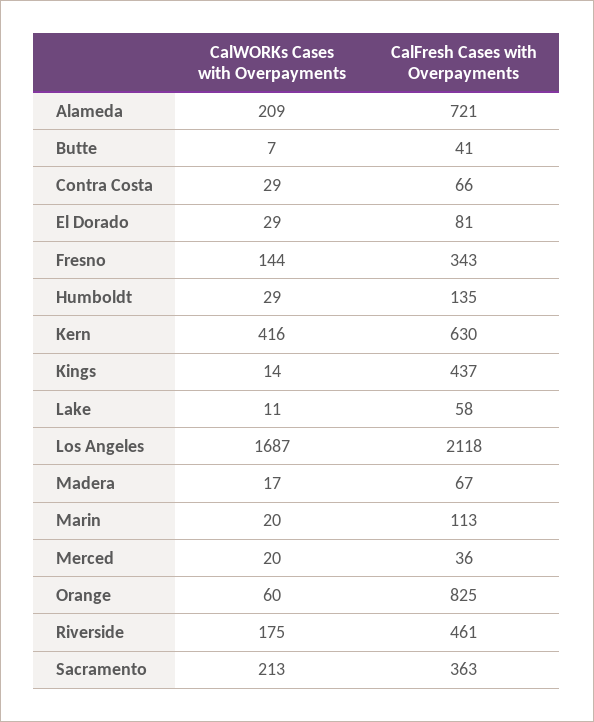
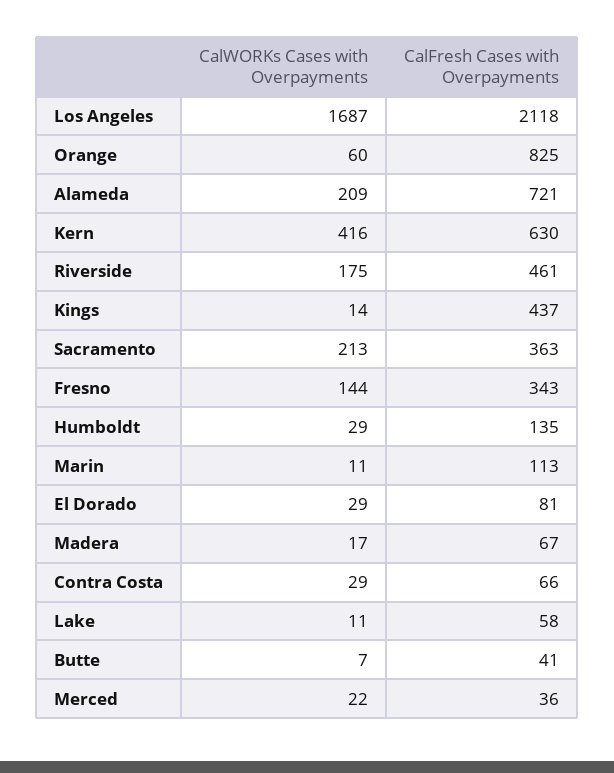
CalWORKs Cases with Overpayments, Marin: 20 -> 11
CalWORKs Cases with Overpayments, Merced: 20 -> 22

